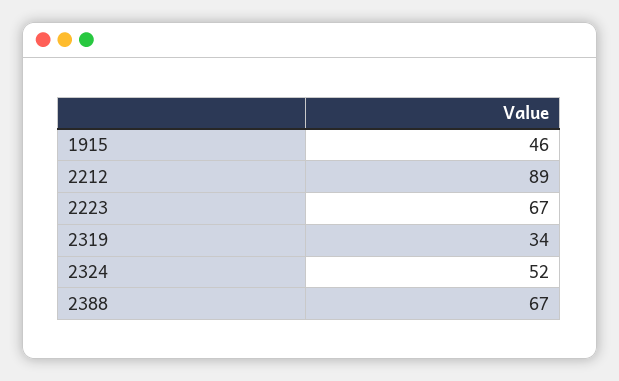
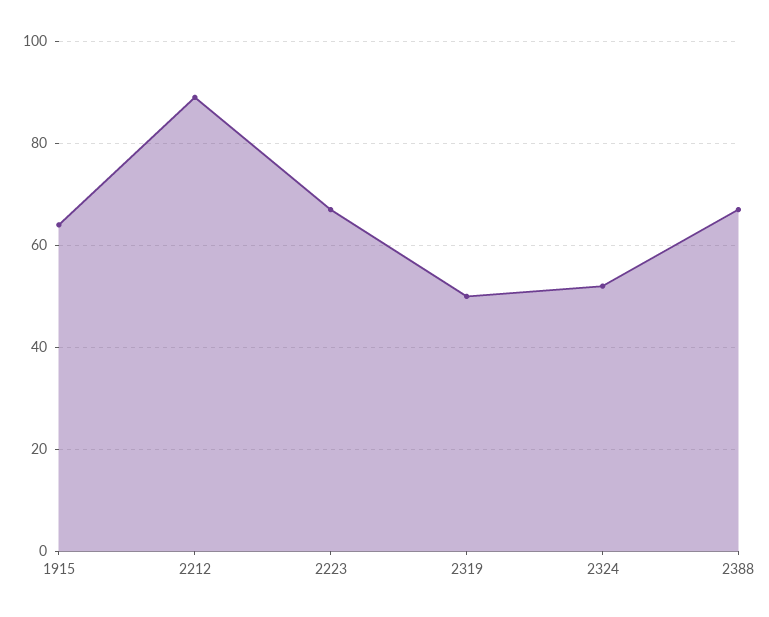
1915: 46 -> 65
2319: 34 -> 50

